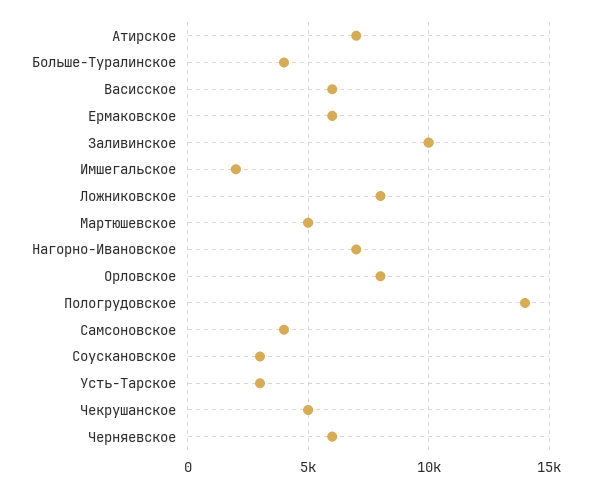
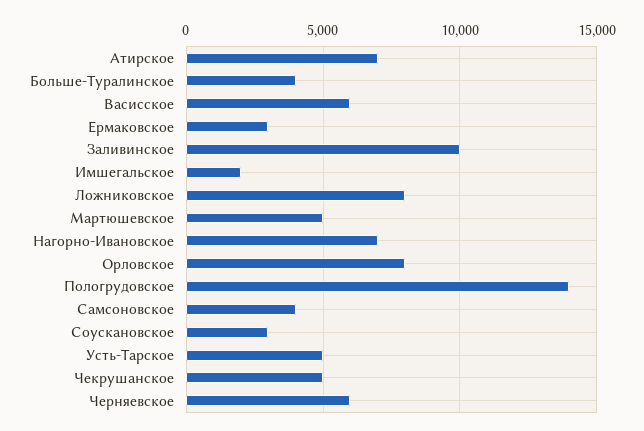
Ермаковское: 6000 -> 3000
Усть-Тарское: 3000 -> 5000

